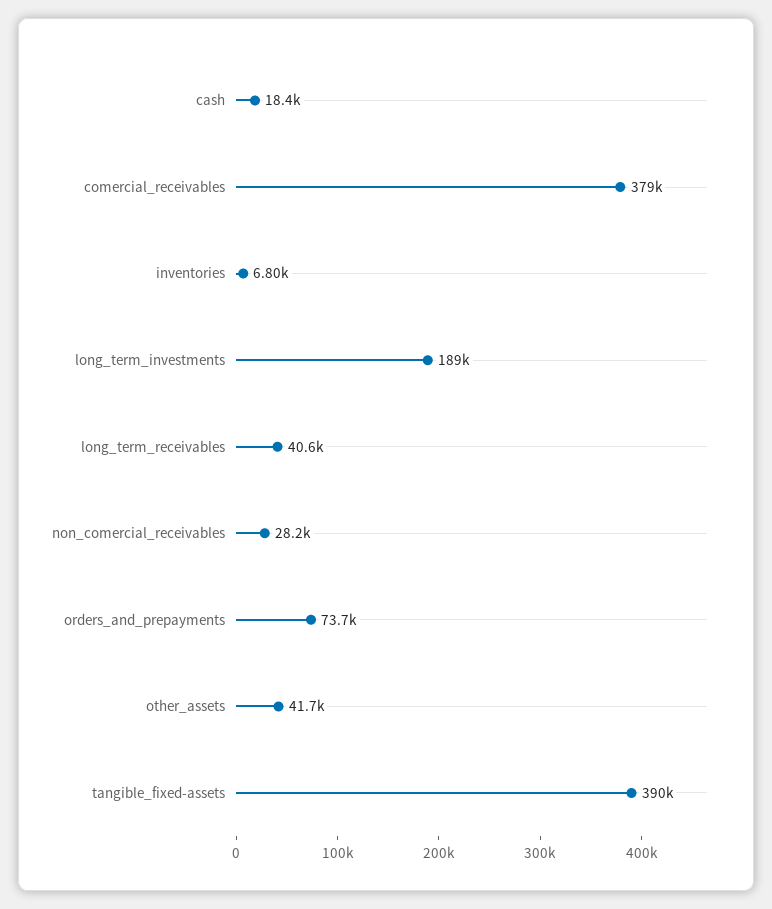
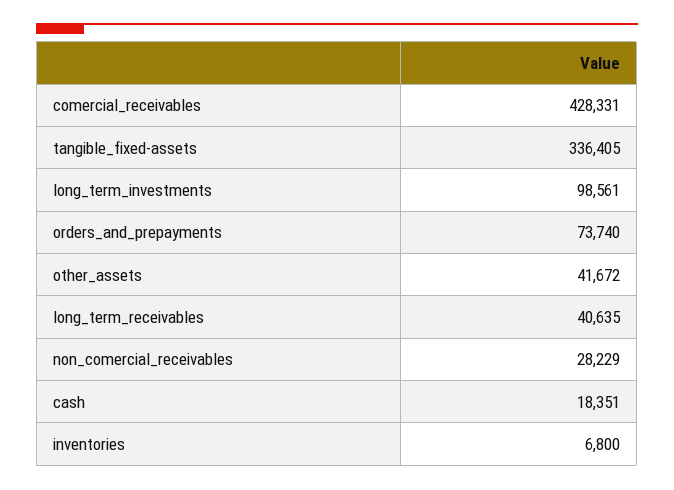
comercial_receivables: 379000 -> 428331
long_term_investments: 189000 -> 98561
tangible_fixed-assets: 390000 -> 336405

